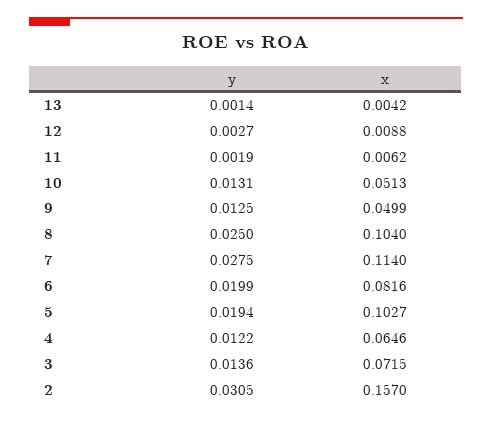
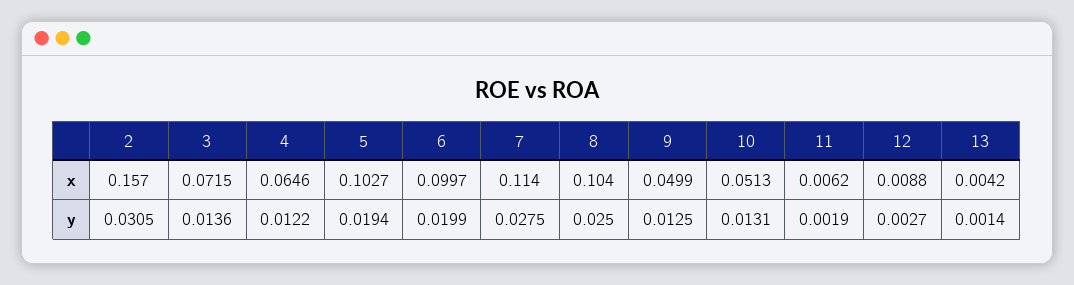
x, 6: 0.0816 -> 0.0997

